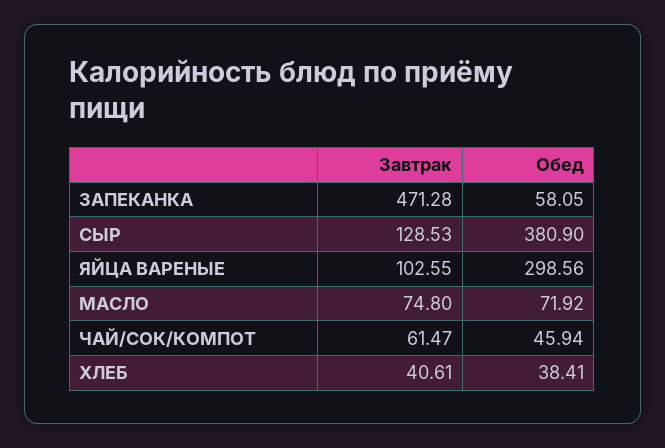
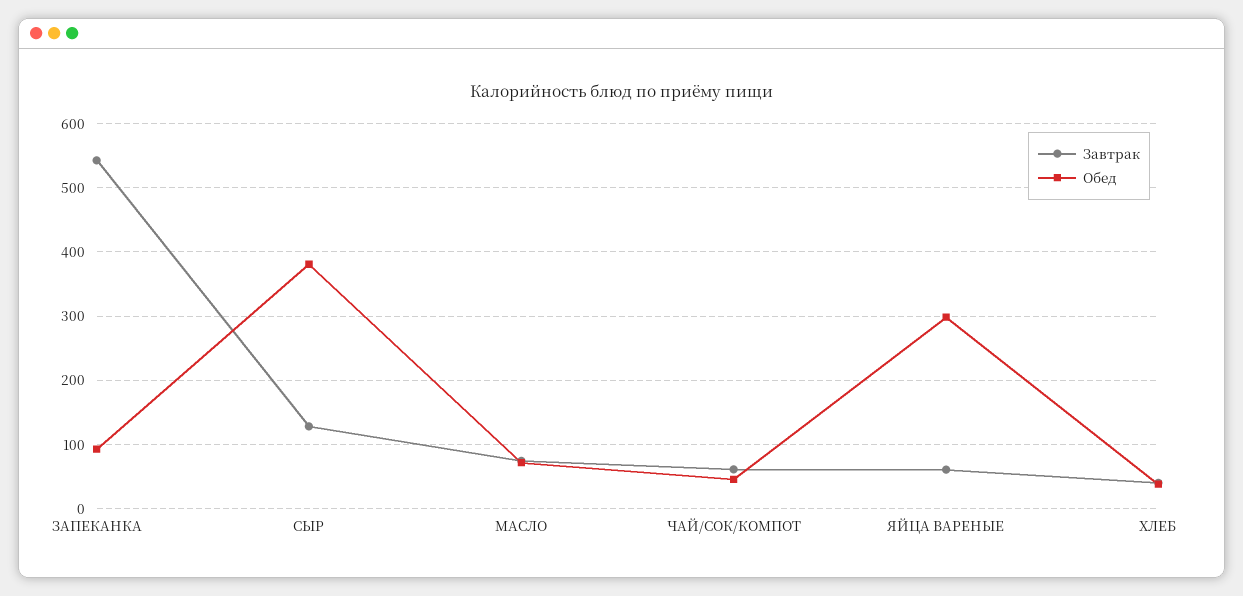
Завтрак, ЗАПЕКАНКА: 471.28 -> 540
Обед, ЗАПЕКАНКА: 58.05 -> 90
Завтрак, ЯЙЦА ВАРЕНЫЕ: 102.55 -> 60

